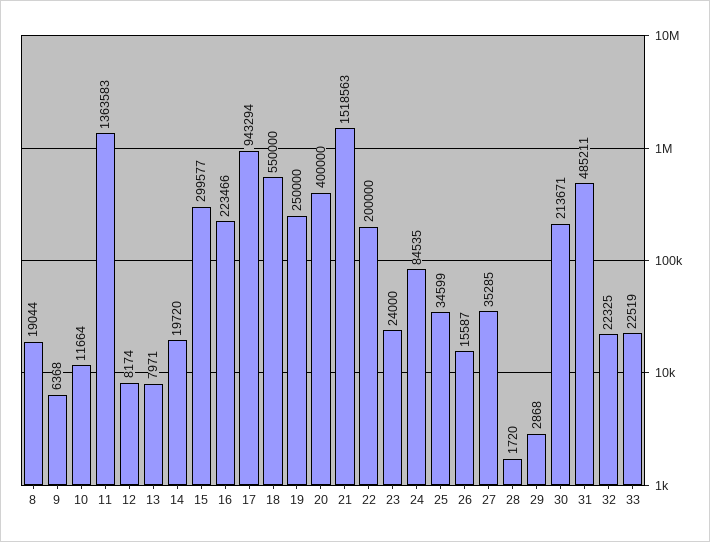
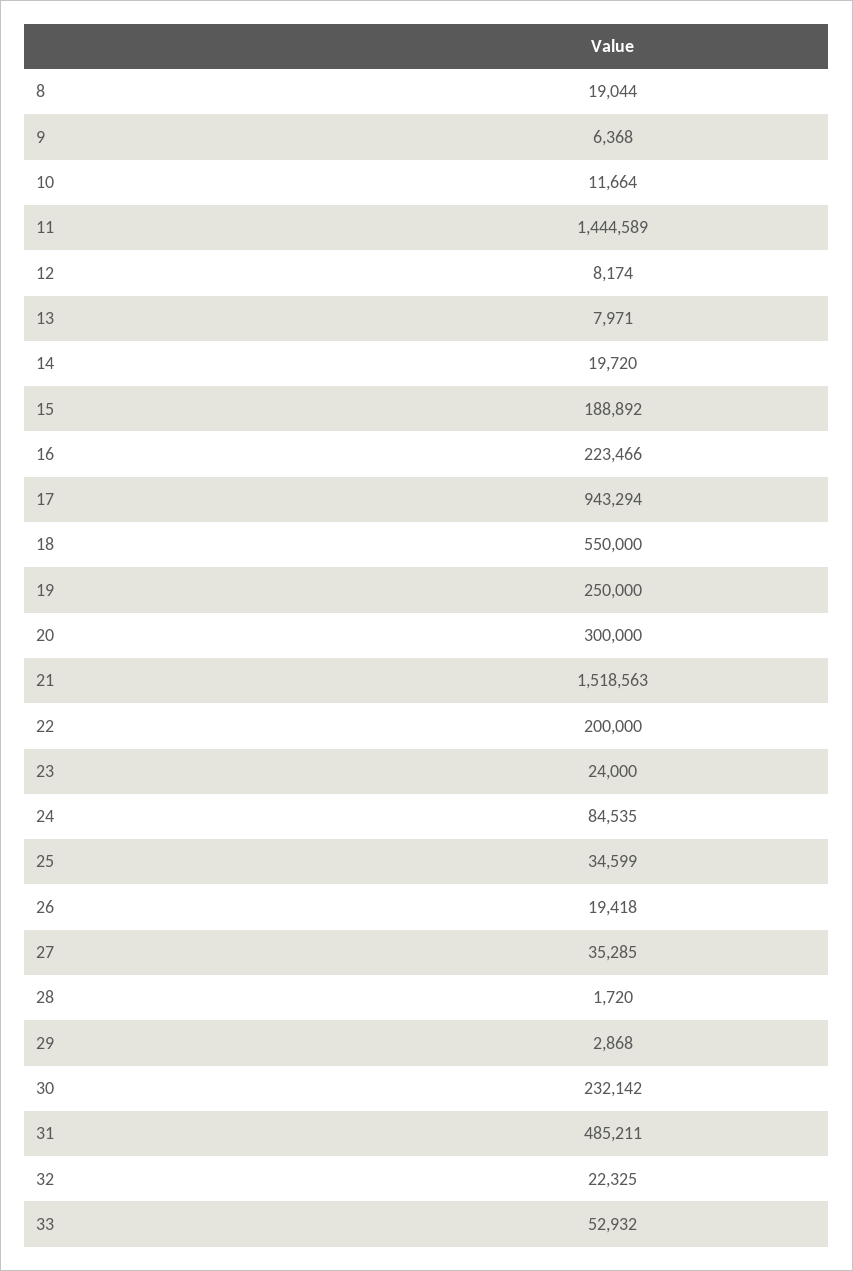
11: 1363583 -> 1444589
15: 299577 -> 188892
20: 400000 -> 300000
26: 15587 -> 19418
30: 213671 -> 232142
33: 22519 -> 52932

